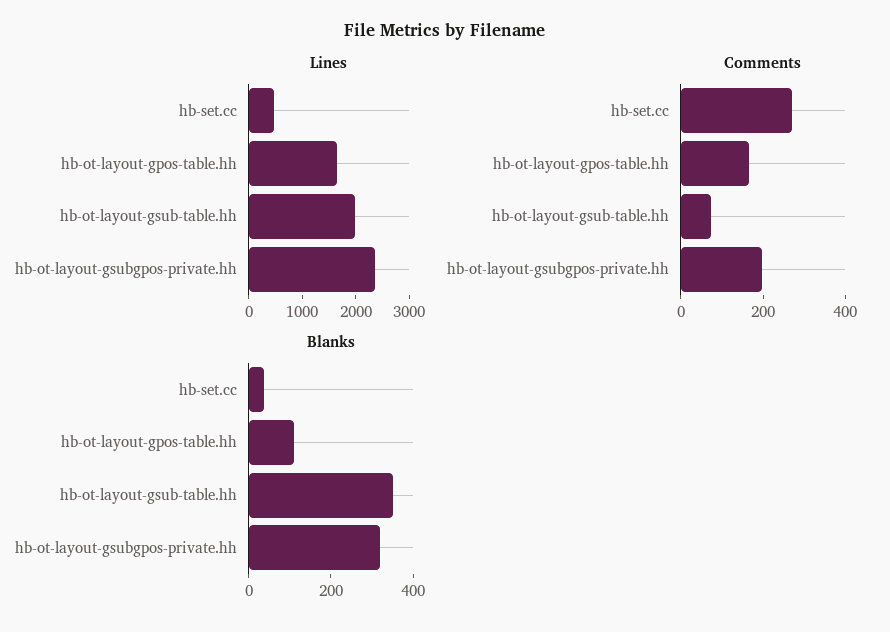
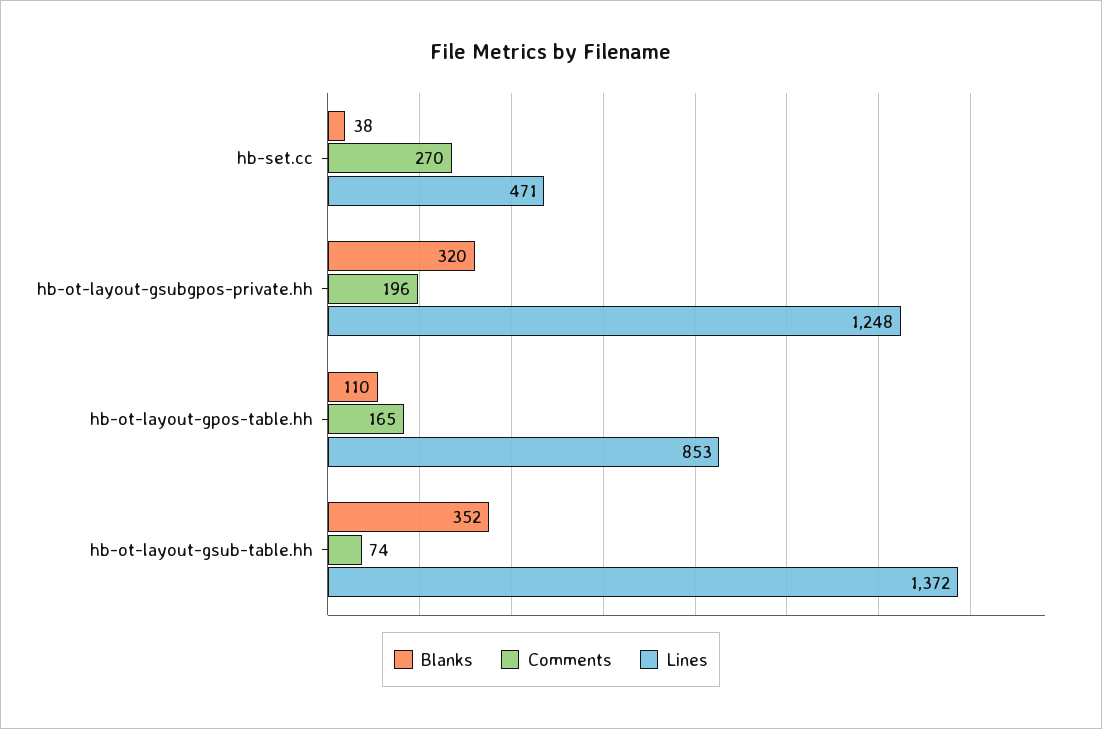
Lines, hb-ot-layout-gpos-table.hh: 1600 -> 853
Lines, hb-ot-layout-gsub-table.hh: 2000 -> 1372
Lines, hb-ot-layout-gsubgpos-private.hh: 2400 -> 1248

